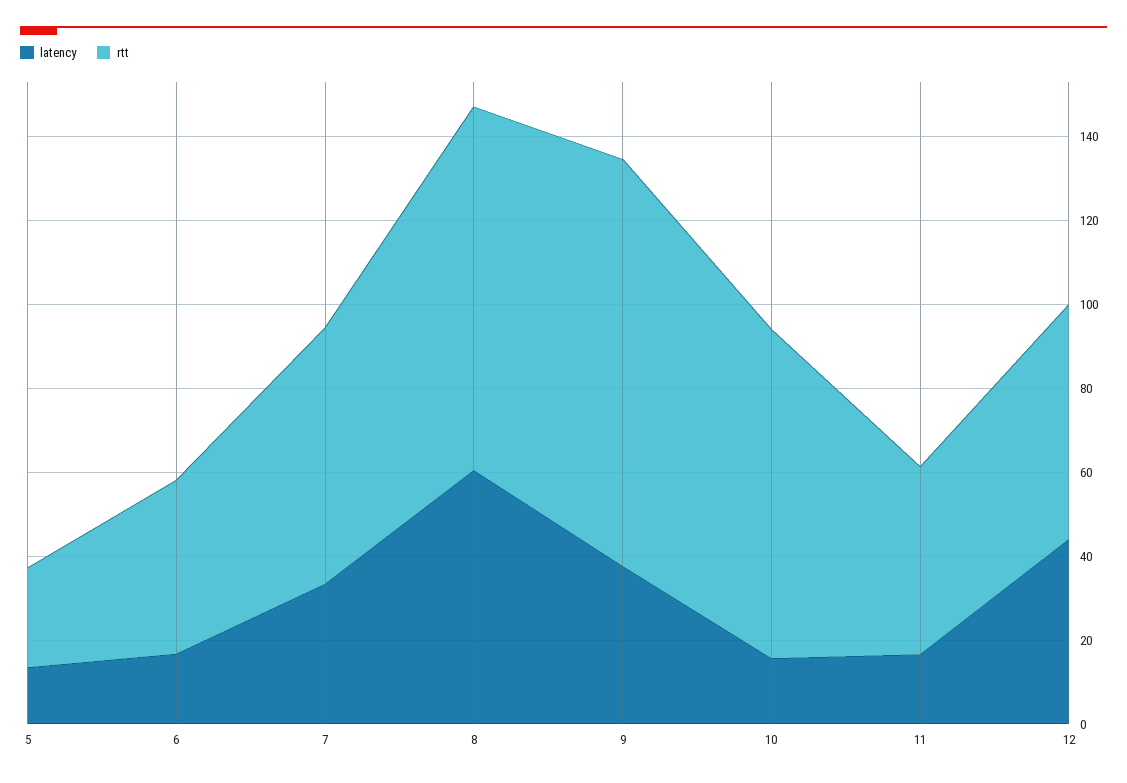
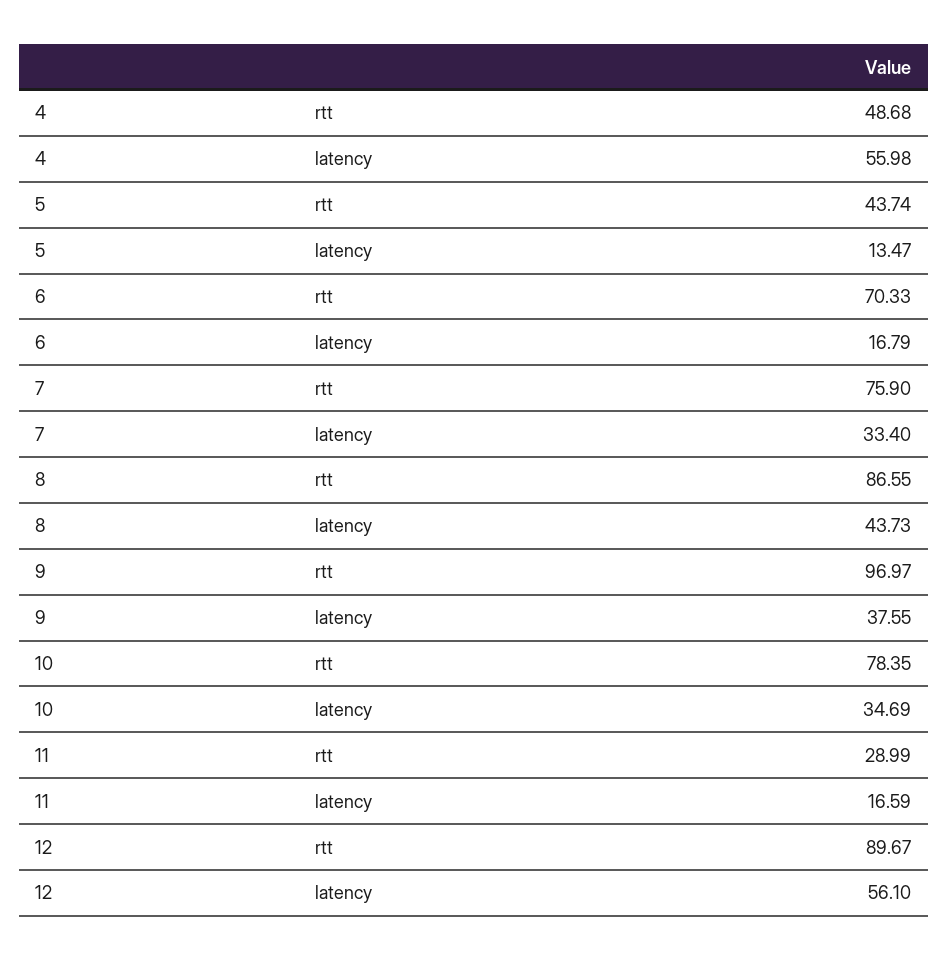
rtt, 5: 25 -> 43.74
rtt, 6: 40 -> 70.33
rtt, 7: 60 -> 75.9
latency, 8: 60 -> 43.73
latency, 10: 15 -> 34.69
rtt, 11: 45 -> 28.99
latency, 12: 45 -> 56.1
rtt, 12: 55 -> 89.67
rtt, 4: none -> 48.68
latency, 4: none -> 55.98

